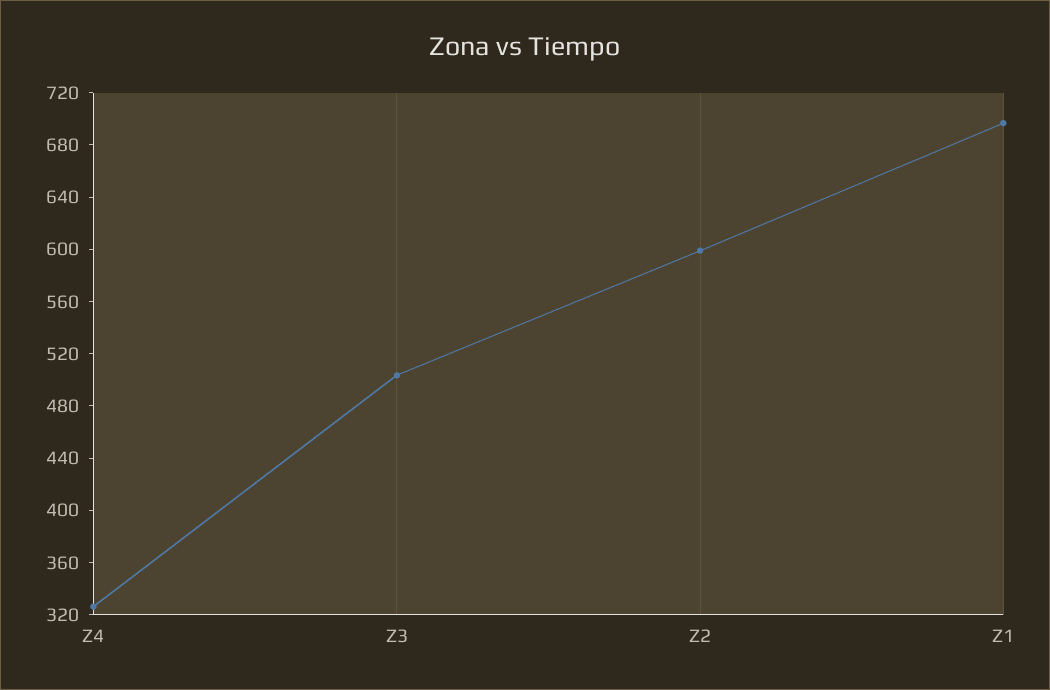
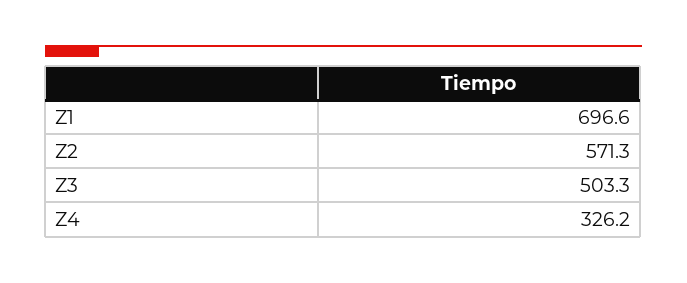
Z2: 600 -> 571.3

